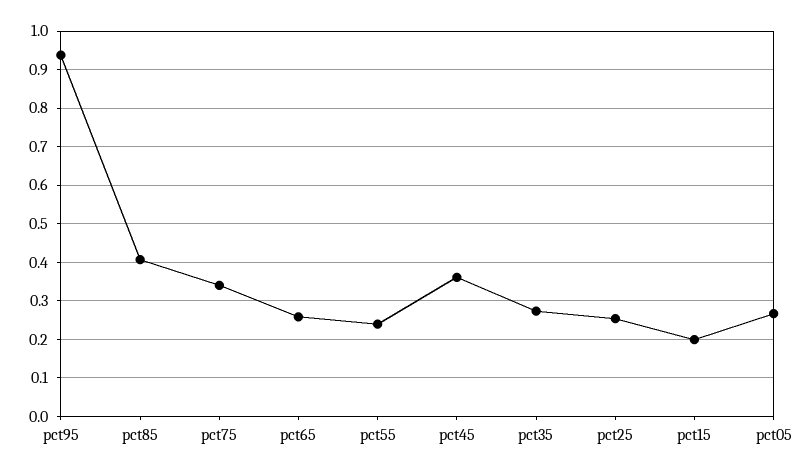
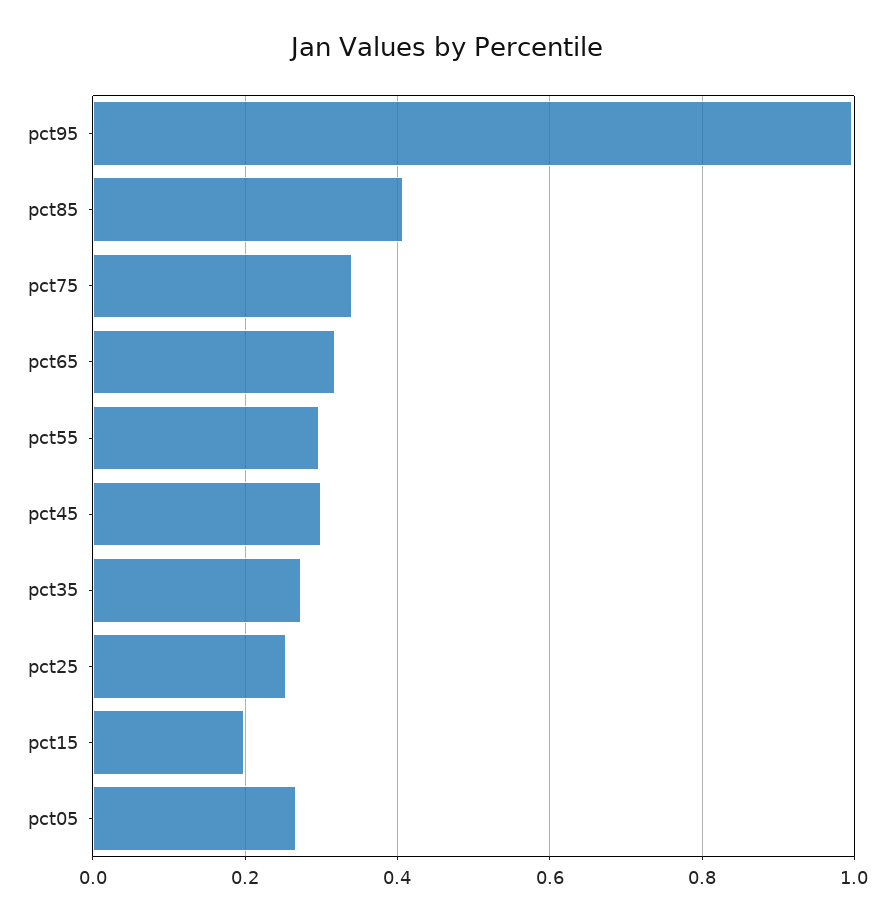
pct95: 0.94 -> 1
pct65: 0.26 -> 0.32
pct55: 0.24 -> 0.3
pct45: 0.36 -> 0.3

